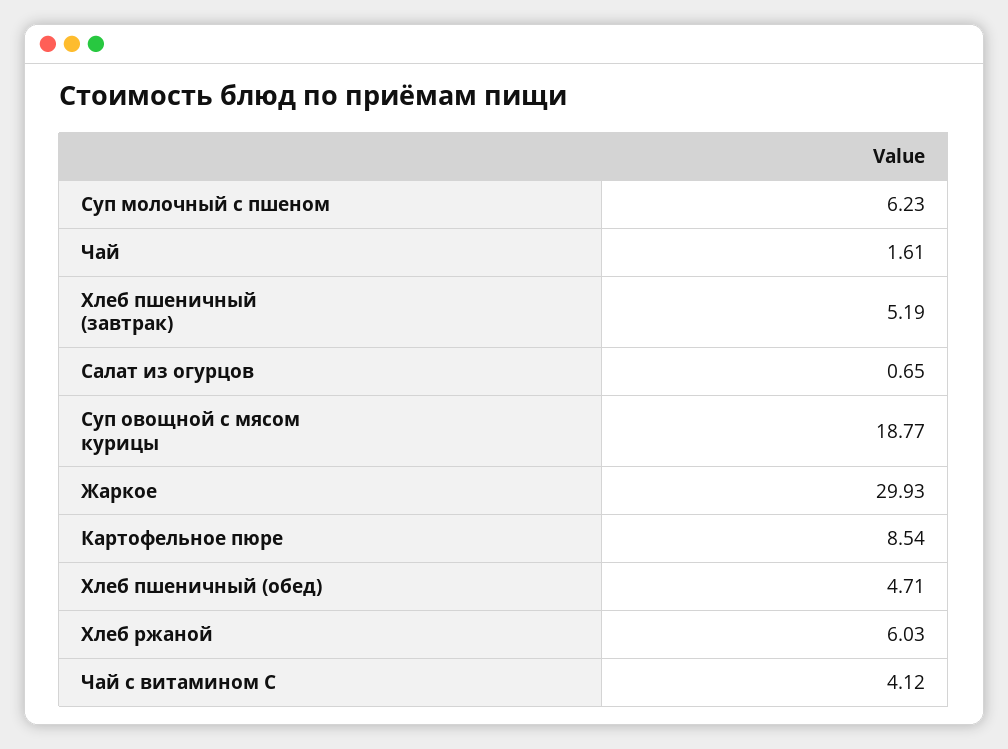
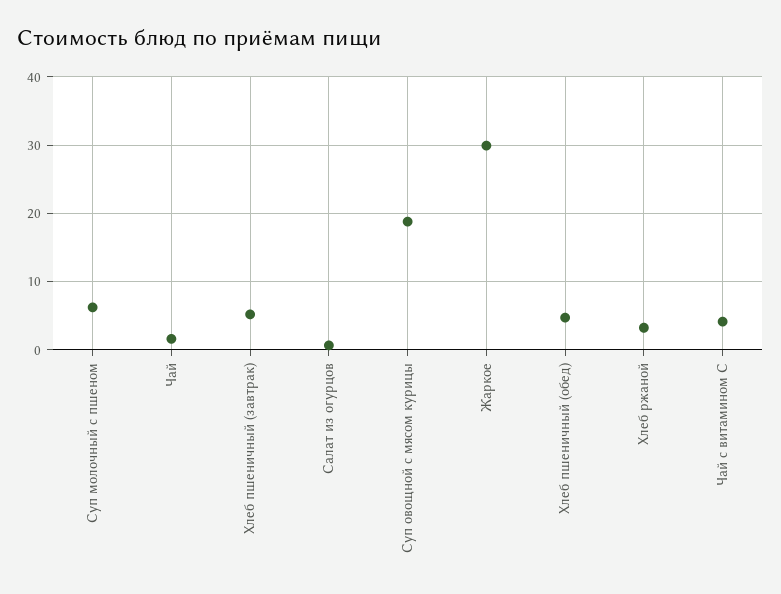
Картофельное пюре: 8.54 -> none
Хлеб ржаной: 6.03 -> 3

